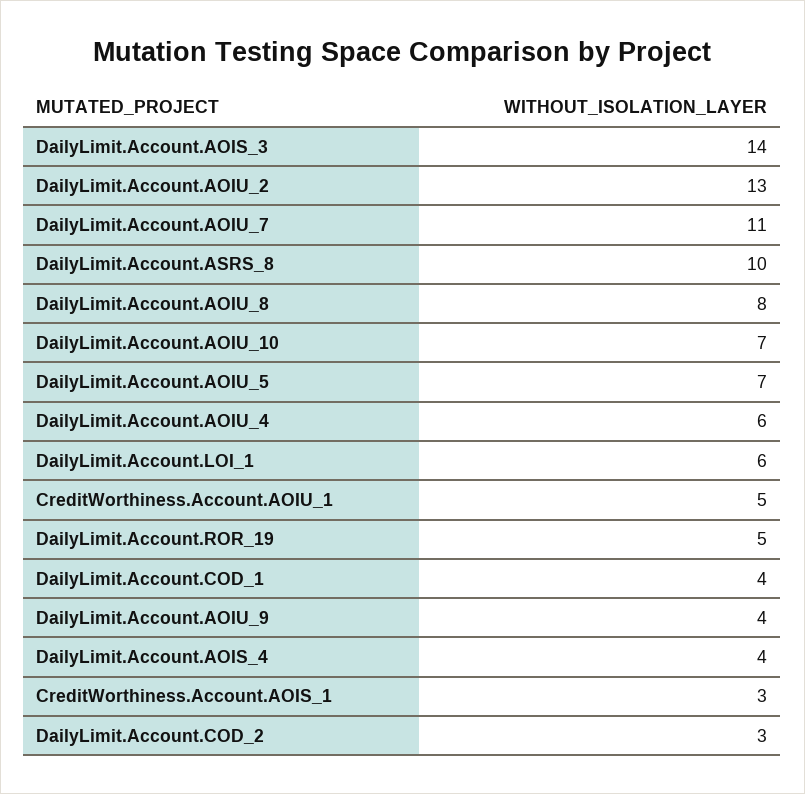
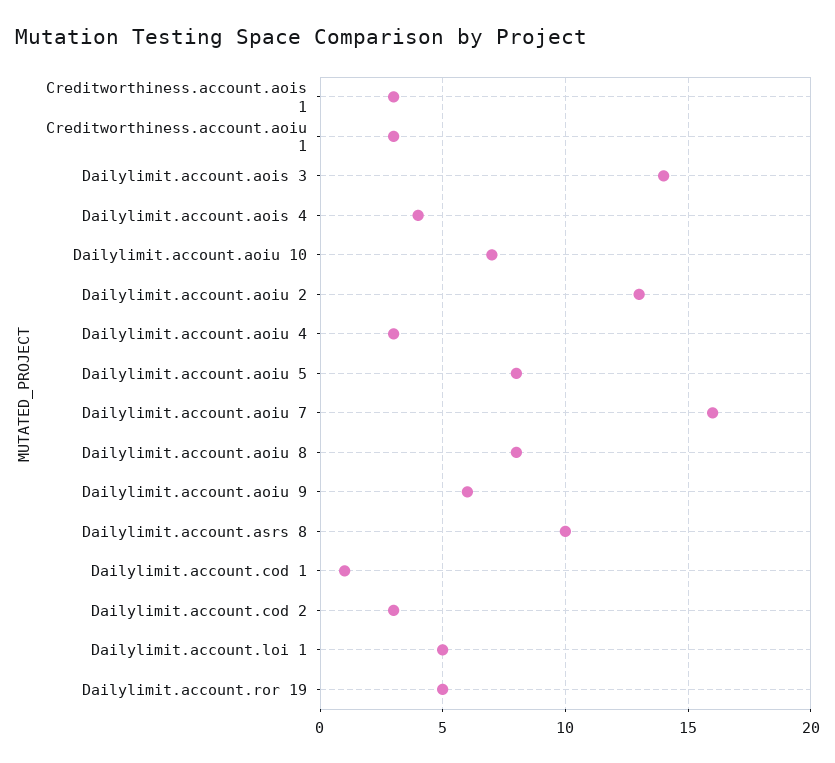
DailyLimit.Account.AOIU_7: 11 -> 16
DailyLimit.Account.AOIU_5: 7 -> 8
DailyLimit.Account.AOIU_4: 6 -> 3
DailyLimit.Account.LOI_1: 6 -> 5
CreditWorthiness.Account.AOIU_1: 5 -> 3
DailyLimit.Account.COD_1: 4 -> 1
DailyLimit.Account.AOIU_9: 4 -> 6

